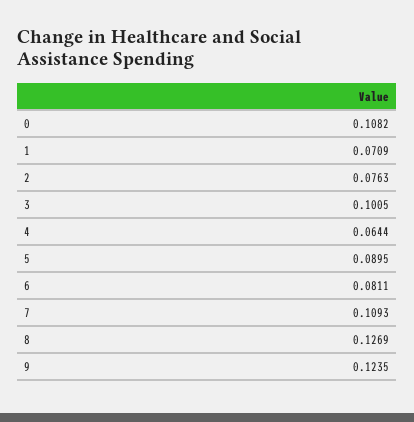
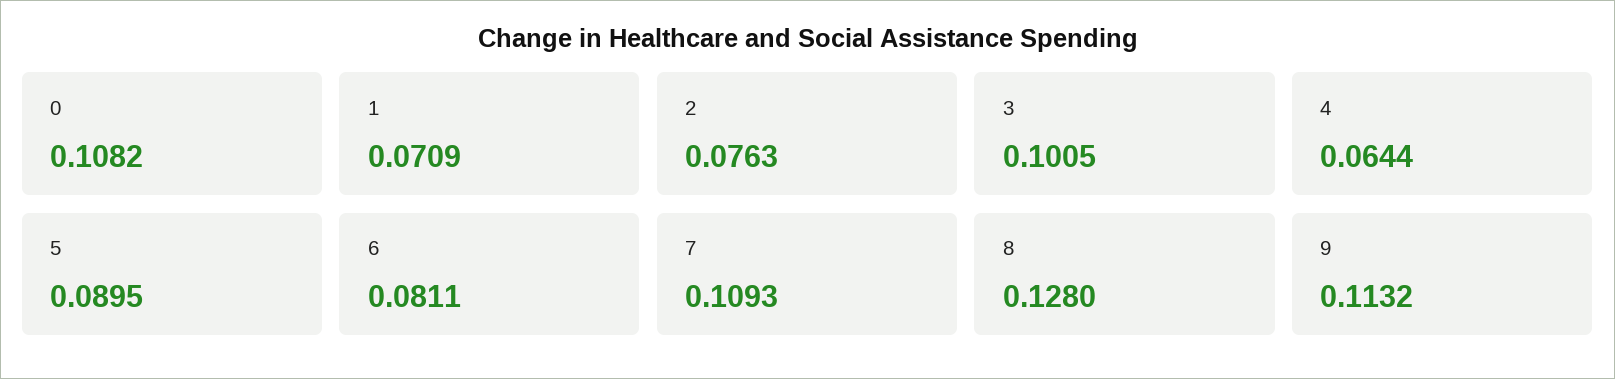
8: 0.1269 -> 0.128
9: 0.1235 -> 0.1132

